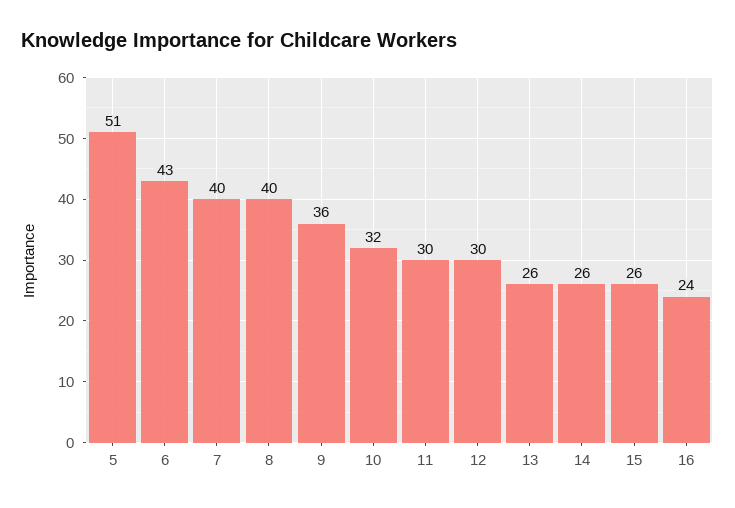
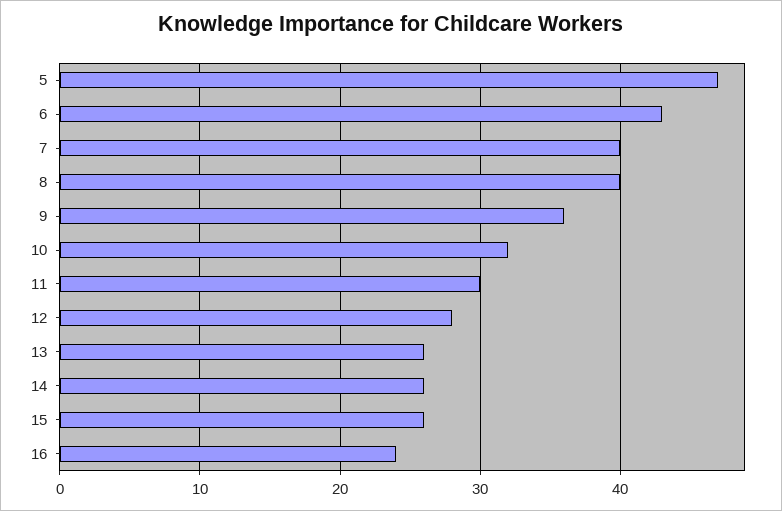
5: 51 -> 47
12: 30 -> 28

